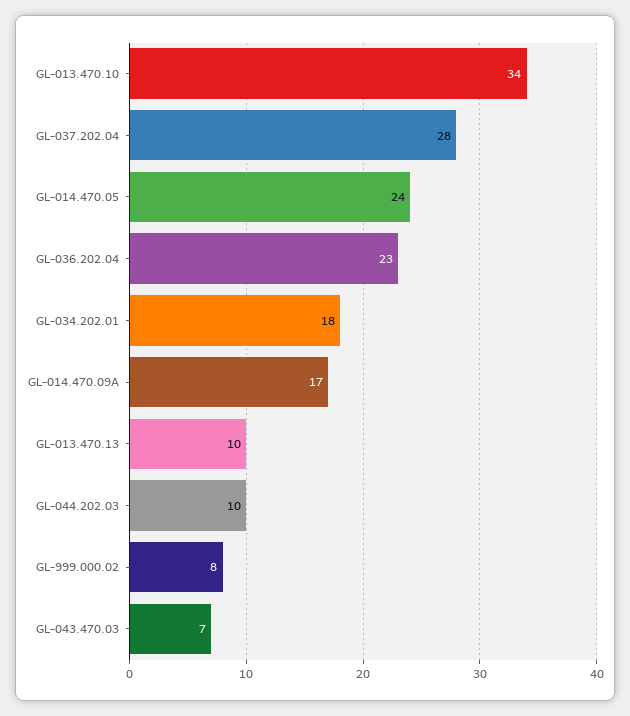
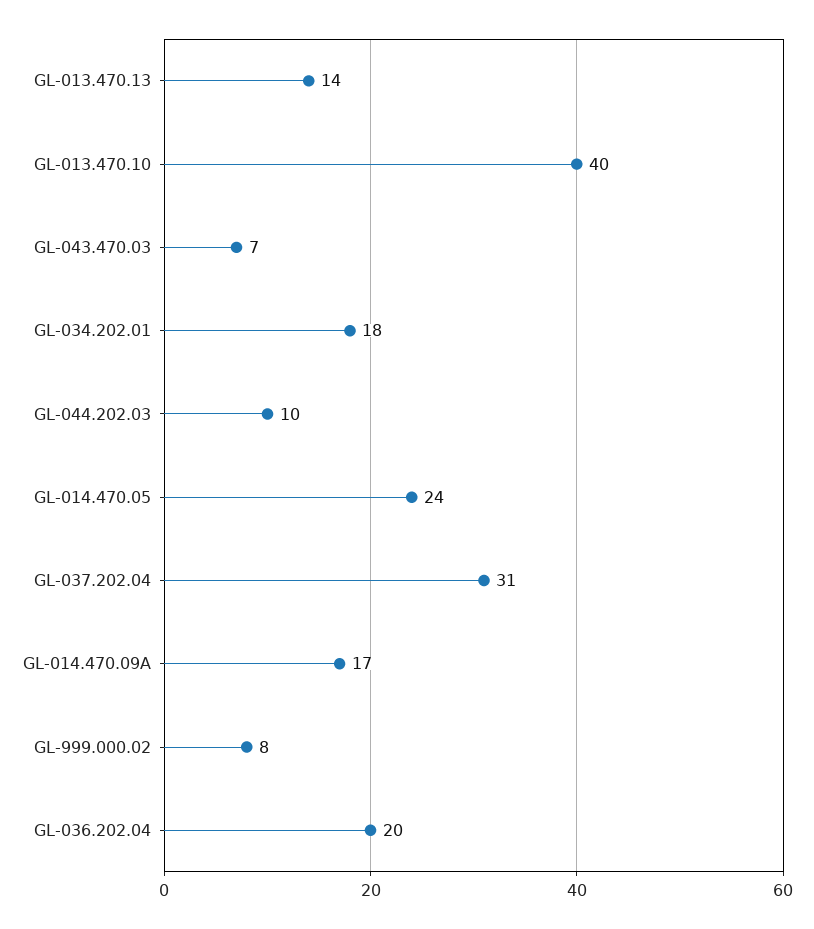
GL-013.470.10: 34 -> 40
GL-037.202.04: 28 -> 31
GL-036.202.04: 23 -> 20
GL-013.470.13: 10 -> 14

